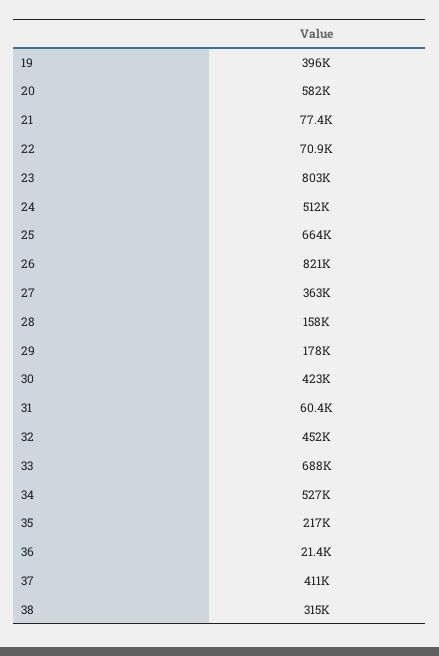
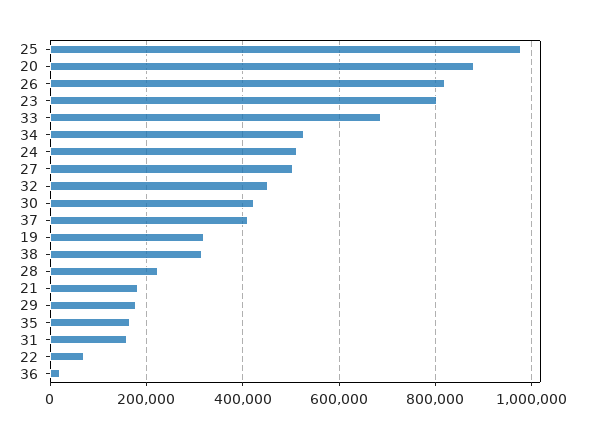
19: 396000 -> 320000
20: 582000 -> 880000
21: 77400 -> 180000
25: 664000 -> 980000
27: 363000 -> 500000
28: 158000 -> 220000
31: 60400 -> 160000
35: 217000 -> 160000

